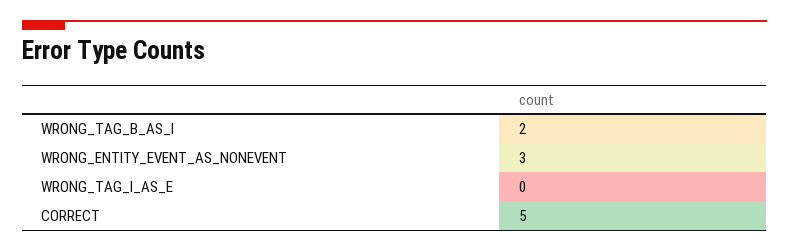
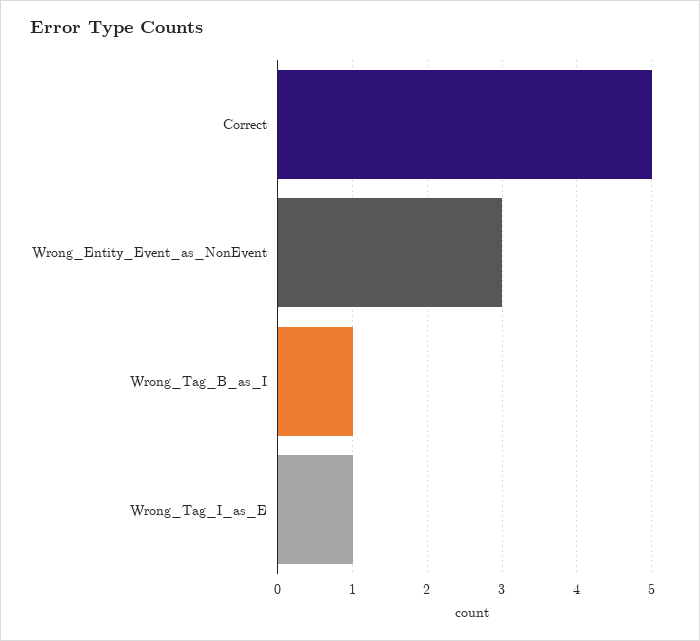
WRONG_TAG_B_AS_I: 2 -> 1
WRONG_TAG_I_AS_E: 0 -> 1

